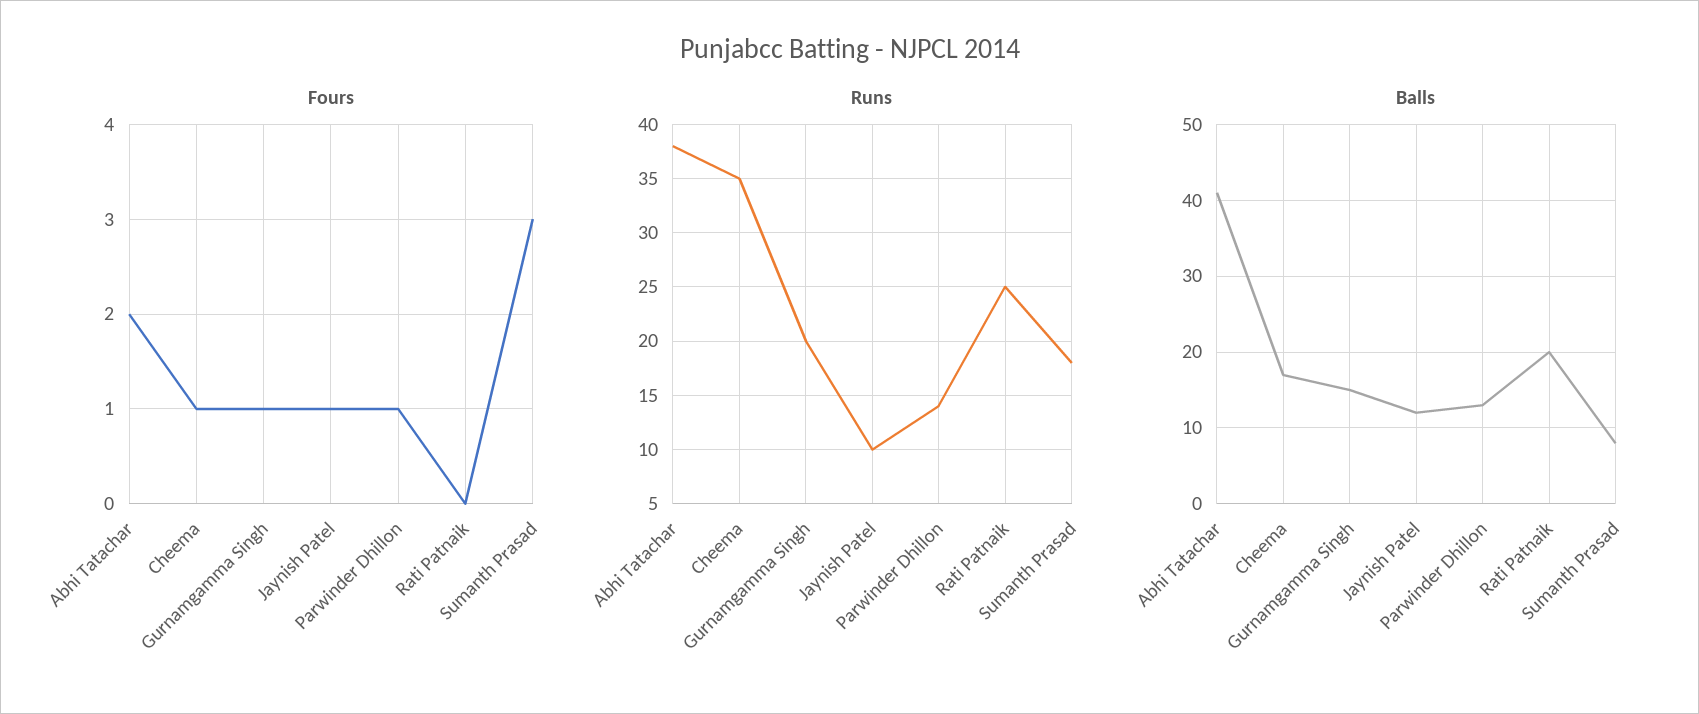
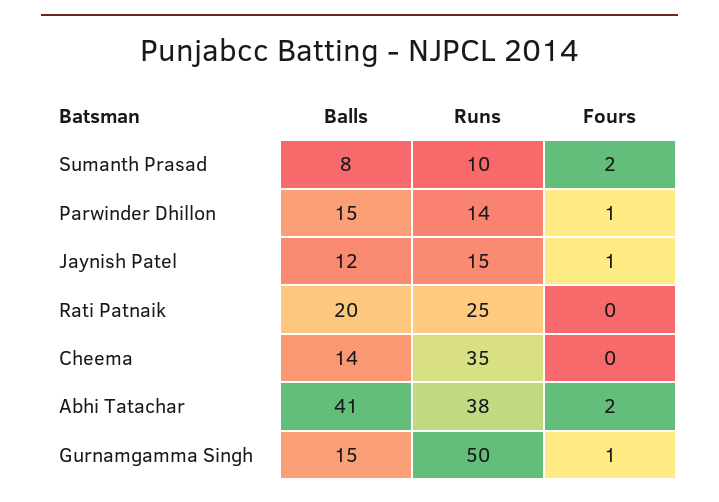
Fours, Cheema: 1 -> 0
Fours, Sumanth Prasad: 3 -> 2
Runs, Gurnamgamma Singh: 20 -> 50
Runs, Jaynish Patel: 10 -> 15
Runs, Sumanth Prasad: 18 -> 10
Balls, Cheema: 17 -> 14
Balls, Parwinder Dhillon: 13 -> 15

